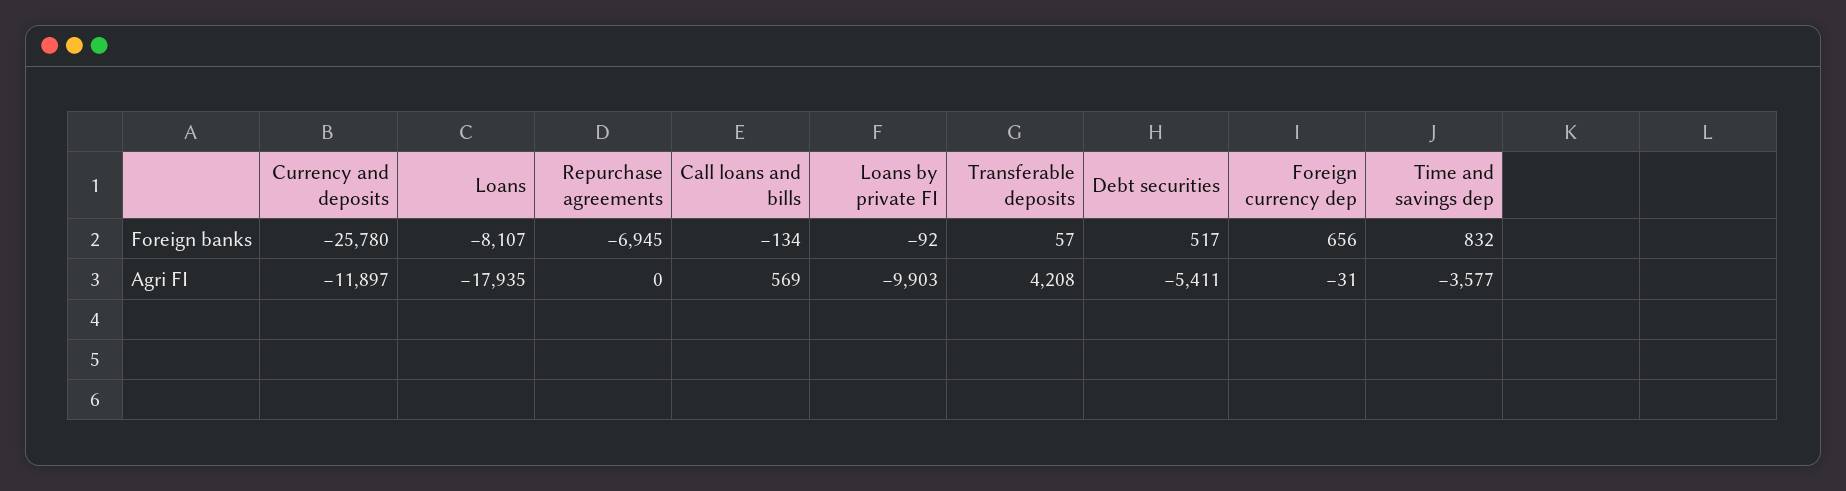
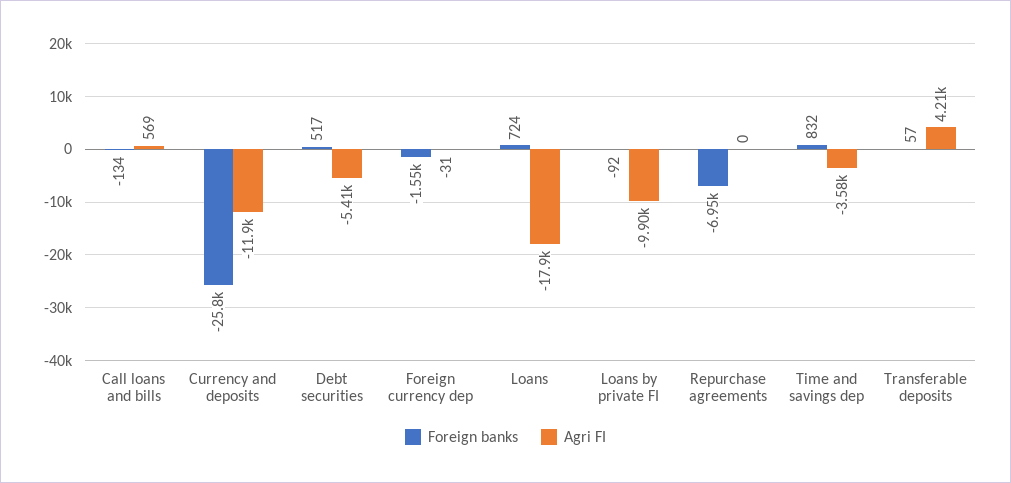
Foreign banks, Loans: -8107 -> 724
Foreign banks, Foreign currency dep: 656 -> -1550

